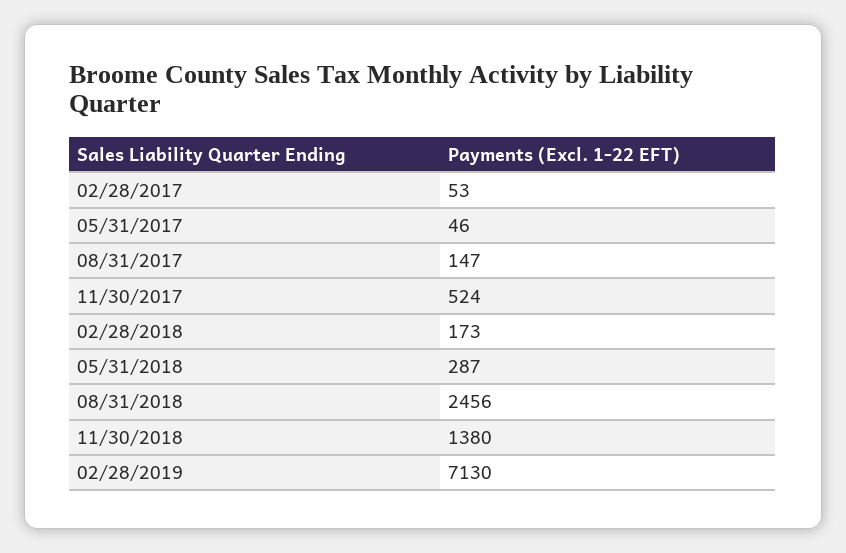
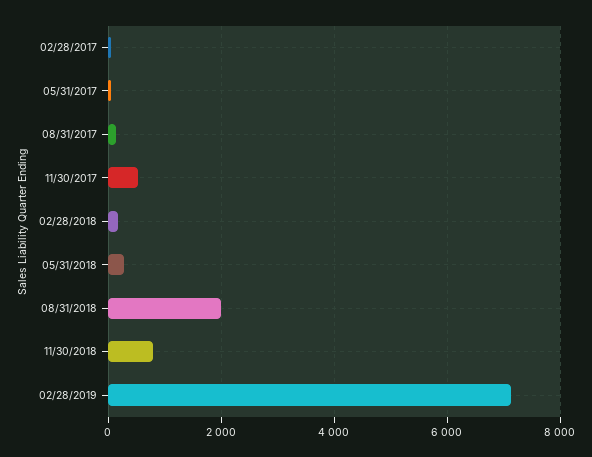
08/31/2018: 2456 -> 2000
11/30/2018: 1380 -> 800

